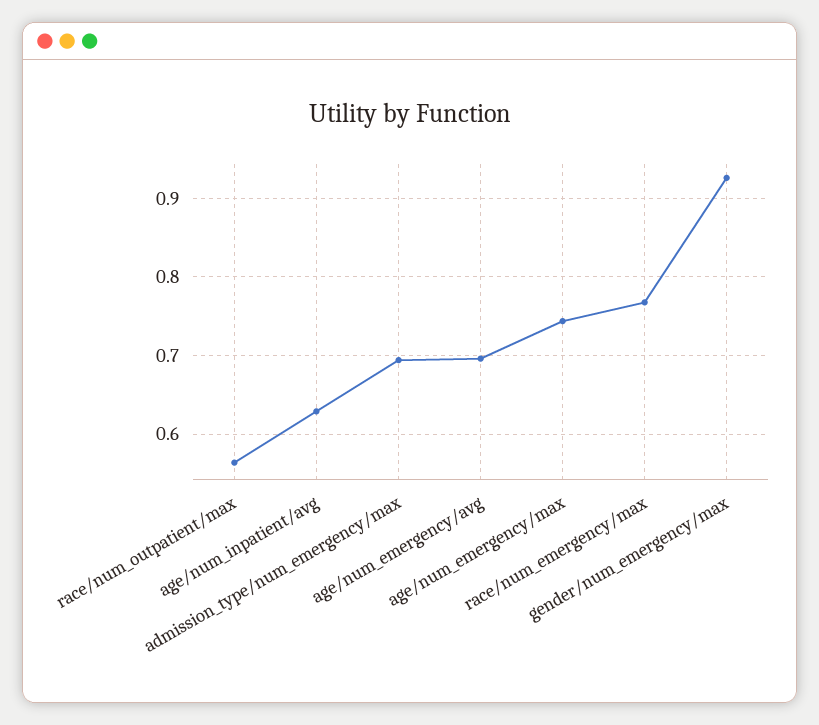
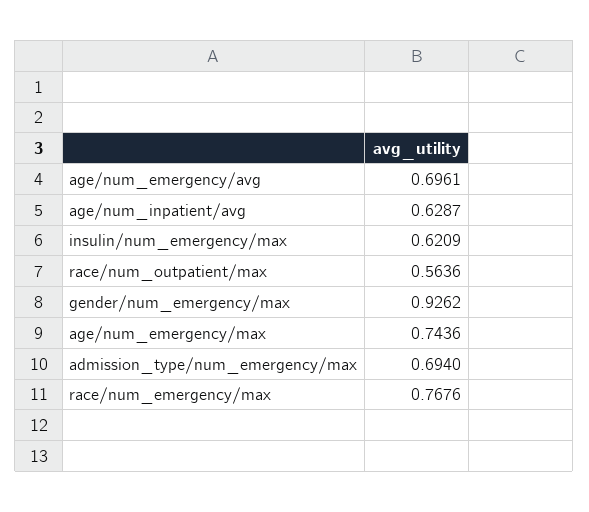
insulin/num_emergency/max: none -> 0.6209

